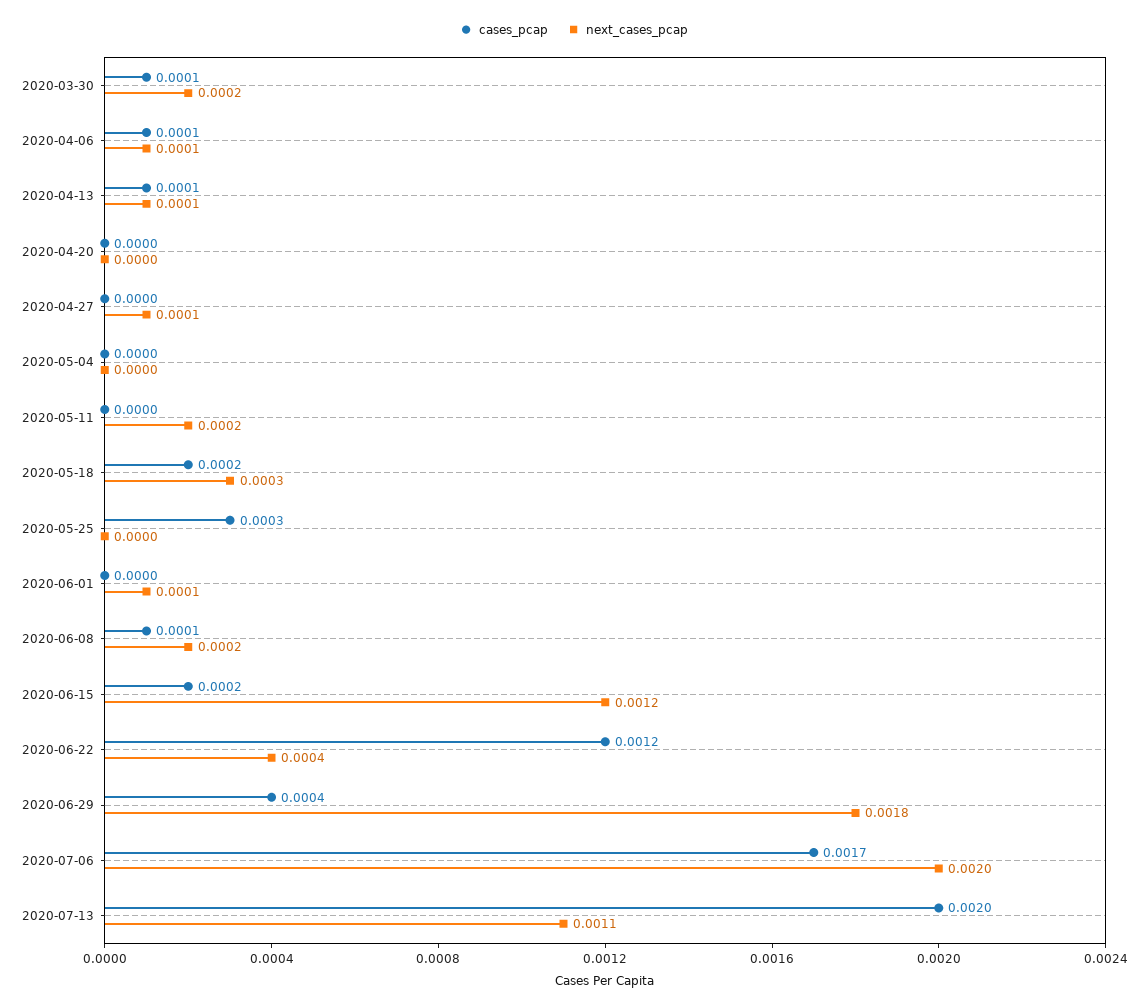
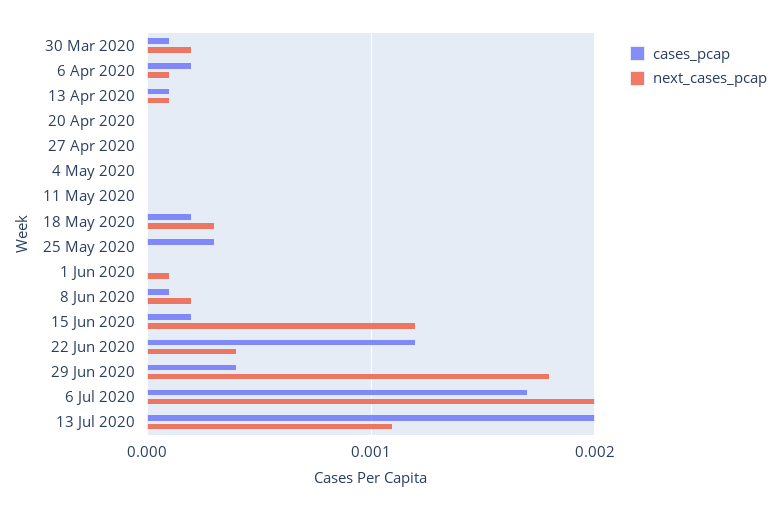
cases_pcap, 2020-04-06: 0.0001 -> 0.0002
next_cases_pcap, 2020-04-27: 0.0001 -> 0
next_cases_pcap, 2020-05-11: 0.0002 -> 0

